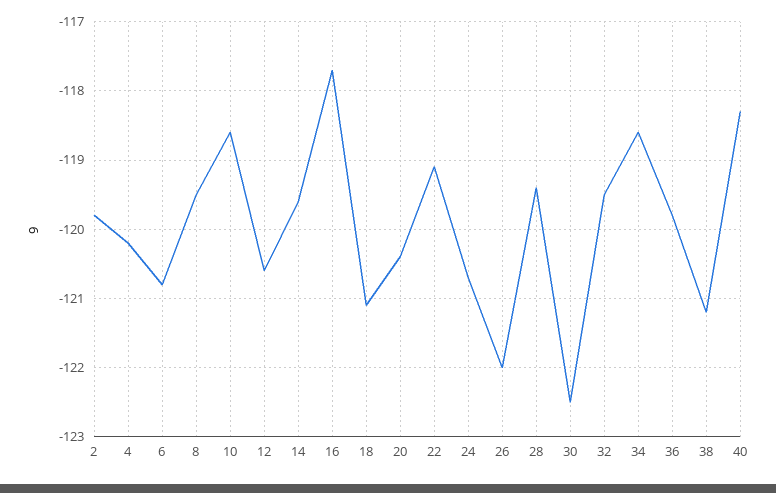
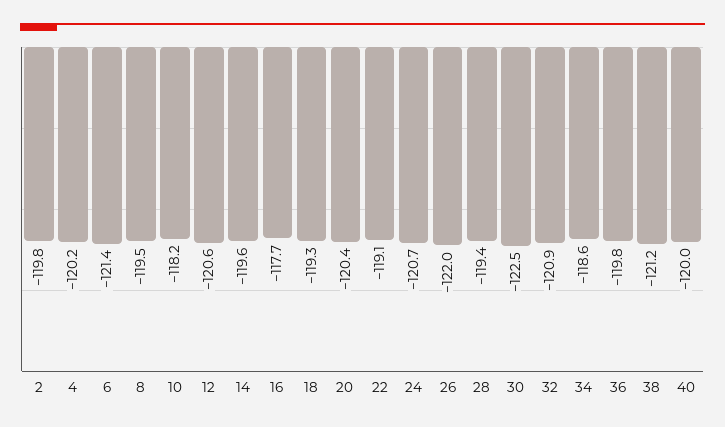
6: -120.8 -> -121.4
10: -118.6 -> -118.2
18: -121.1 -> -119.3
32: -119.5 -> -120.9
40: -118.3 -> -120

